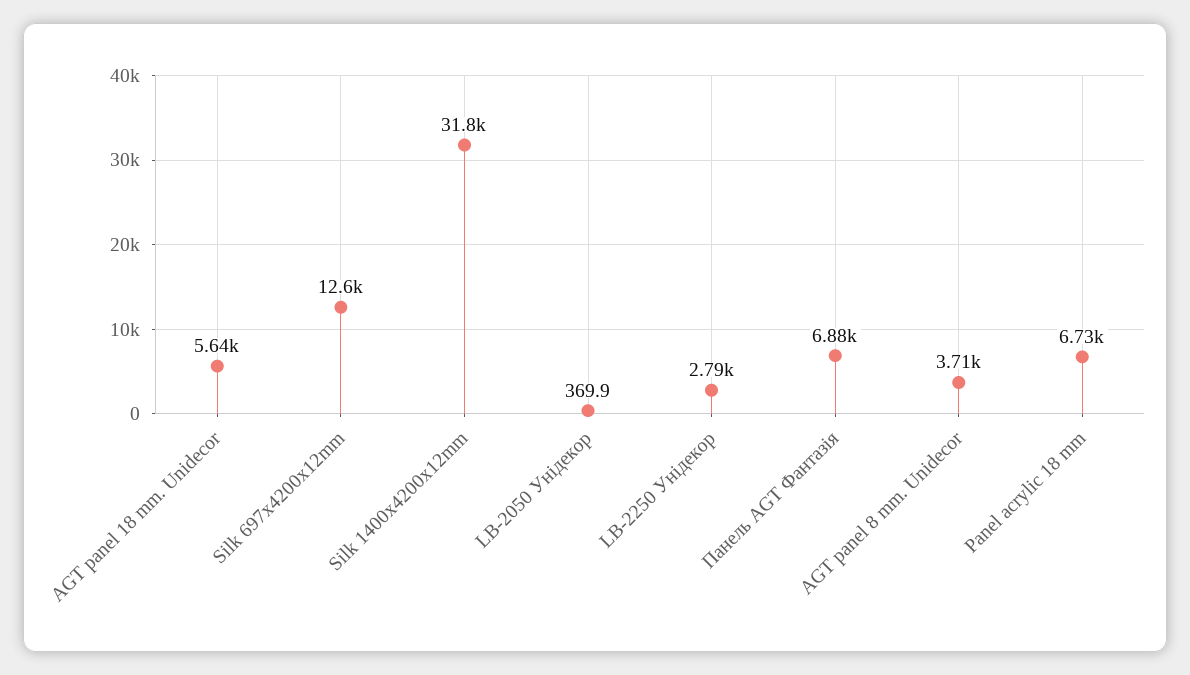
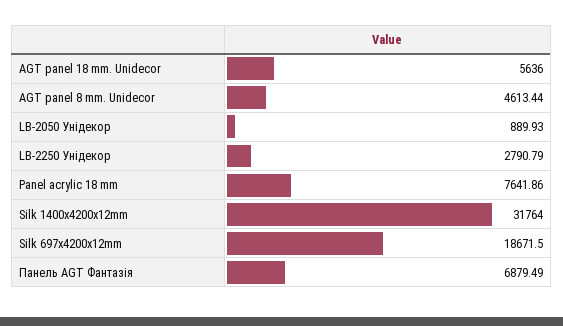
Silk 697x4200x12mm: 12600 -> 18671.5
LB-2050 Унідекор: 369.9 -> 889.93
AGT panel 8 mm. Unidecor: 3710 -> 4613.44
Panel acrylic 18 mm: 6730 -> 7641.86

